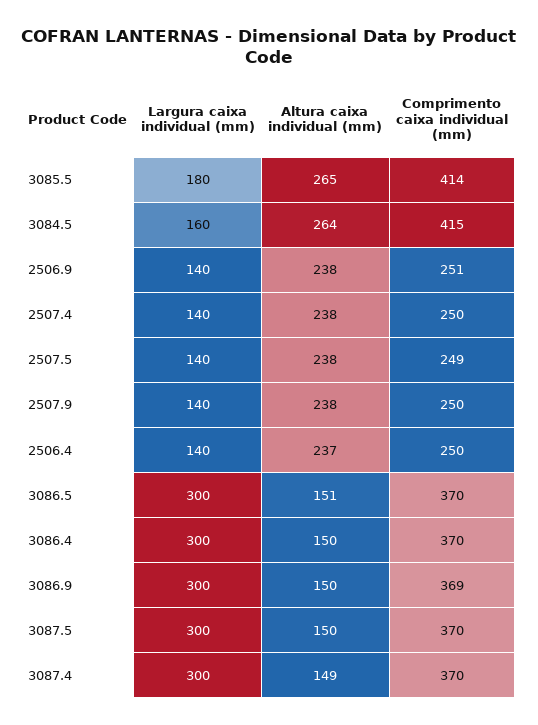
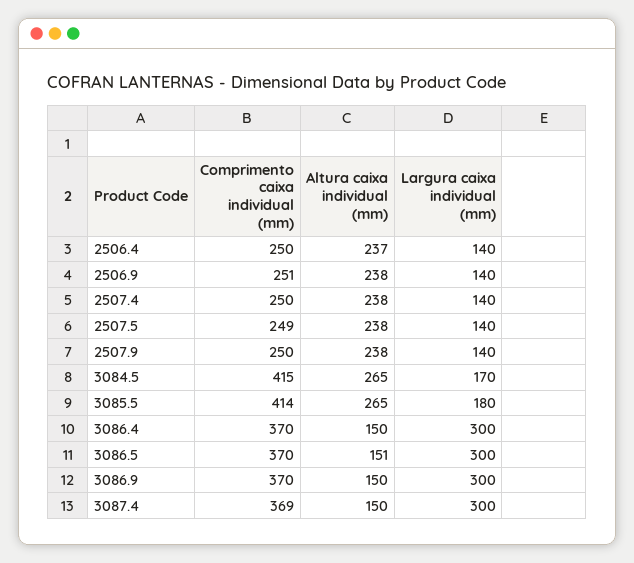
Largura caixa individual (mm), 3084.5: 160 -> 170
Altura caixa individual (mm), 3084.5: 264 -> 265
Comprimento caixa individual (mm), 3086.9: 369 -> 370
Largura caixa individual (mm), 3087.5: 300 -> none
Altura caixa individual (mm), 3087.5: 150 -> none
Comprimento caixa individual (mm), 3087.5: 370 -> none
Altura caixa individual (mm), 3087.4: 149 -> 150
Comprimento caixa individual (mm), 3087.4: 370 -> 369

